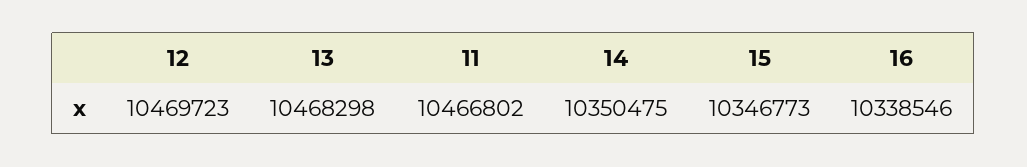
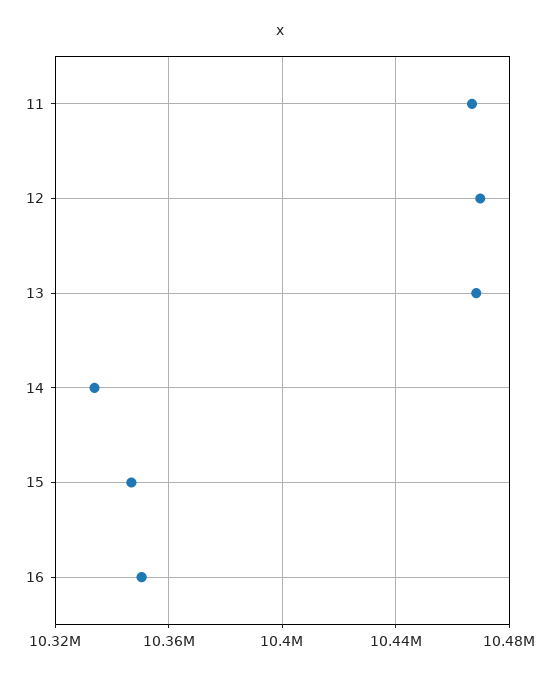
14: 10350475 -> 10335000
16: 10338546 -> 10350000

